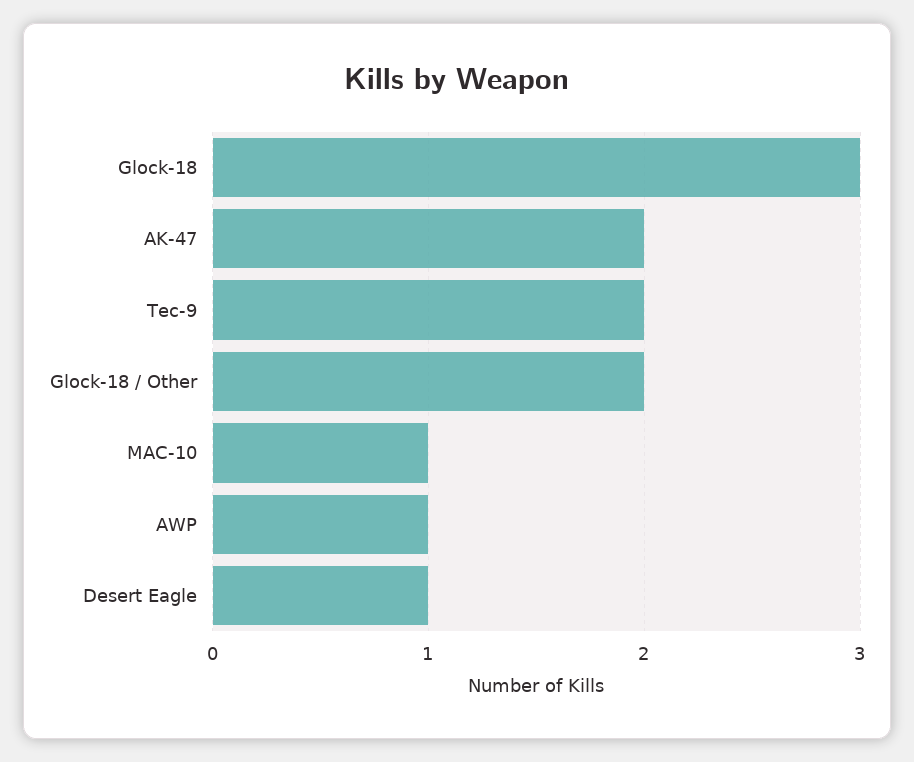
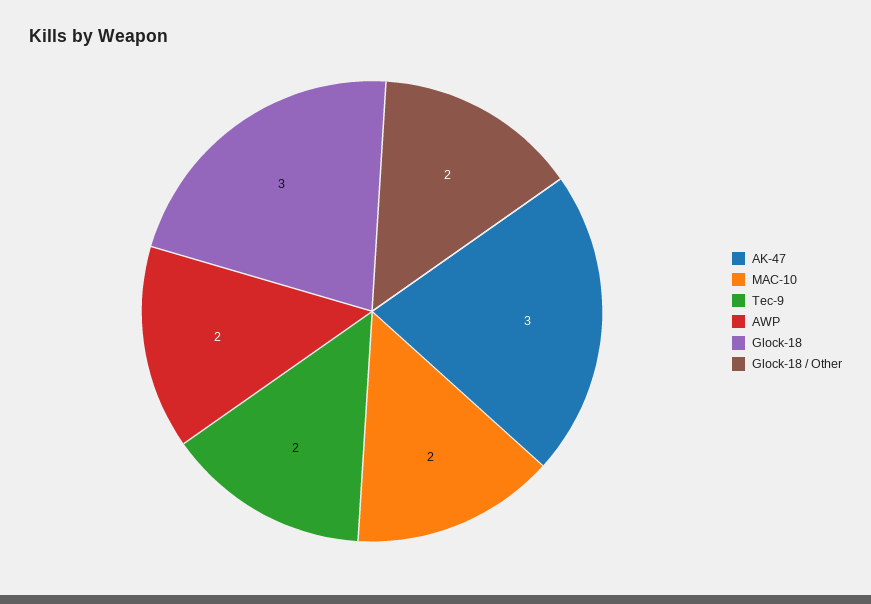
AK-47: 2 -> 3
MAC-10: 1 -> 2
AWP: 1 -> 2
Desert Eagle: 1 -> none

